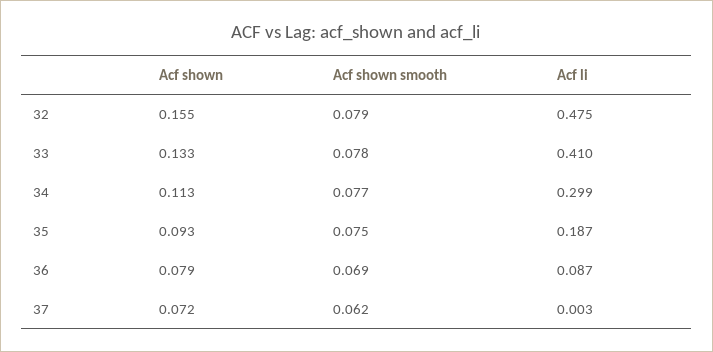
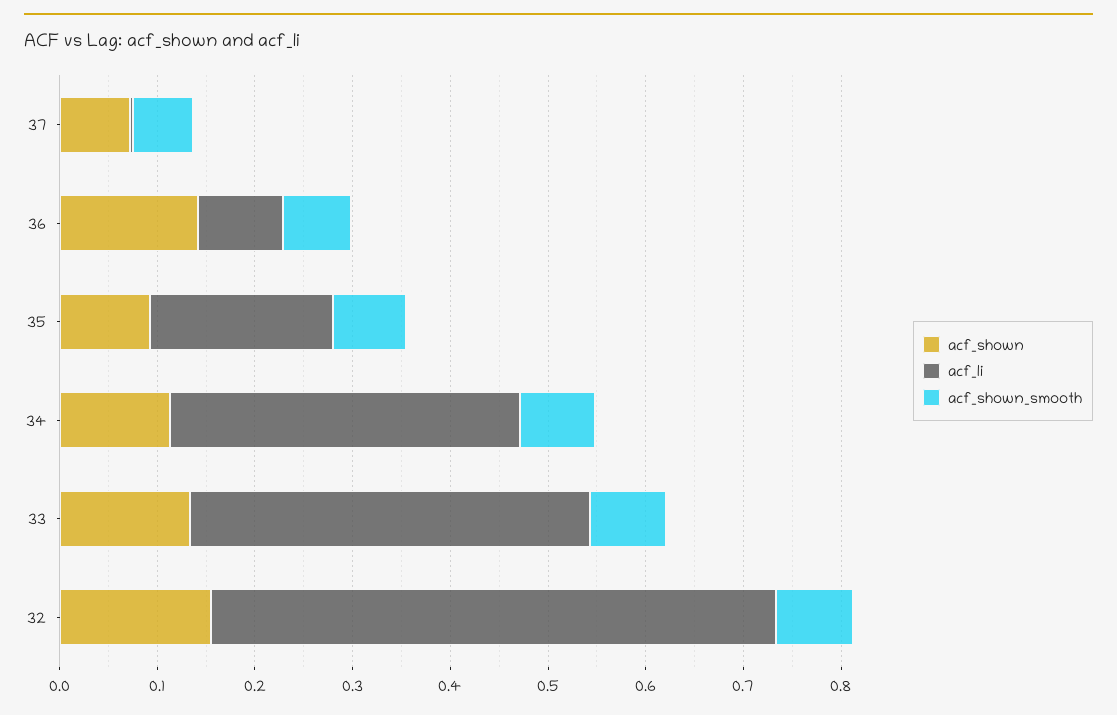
Acf li, 32: 0.475 -> 0.58
Acf li, 34: 0.299 -> 0.36
Acf shown, 36: 0.079 -> 0.14

